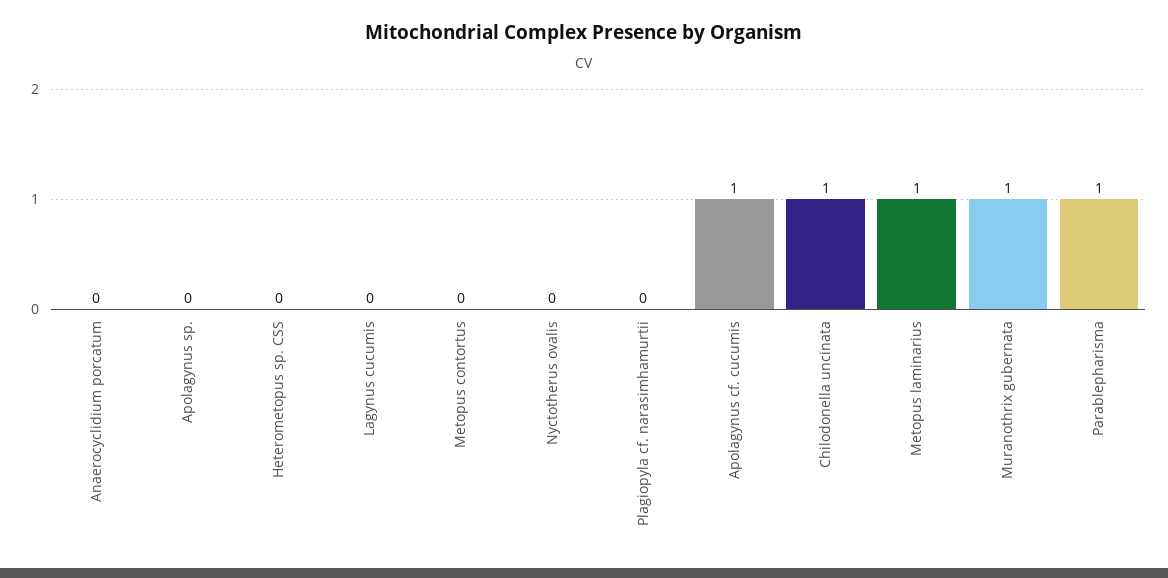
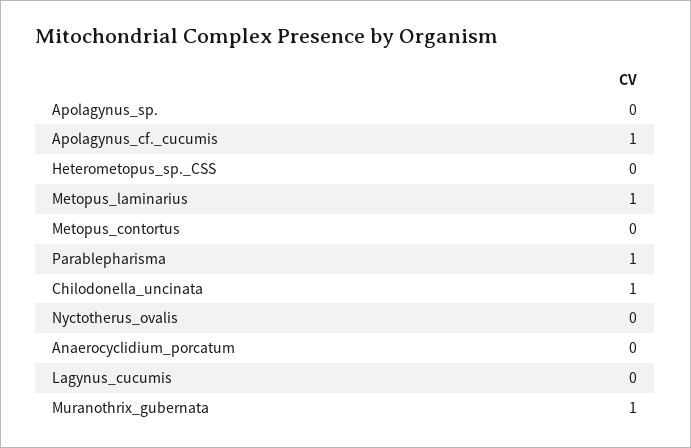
Plagiopyla cf. narasimhamurtii: 0 -> none

